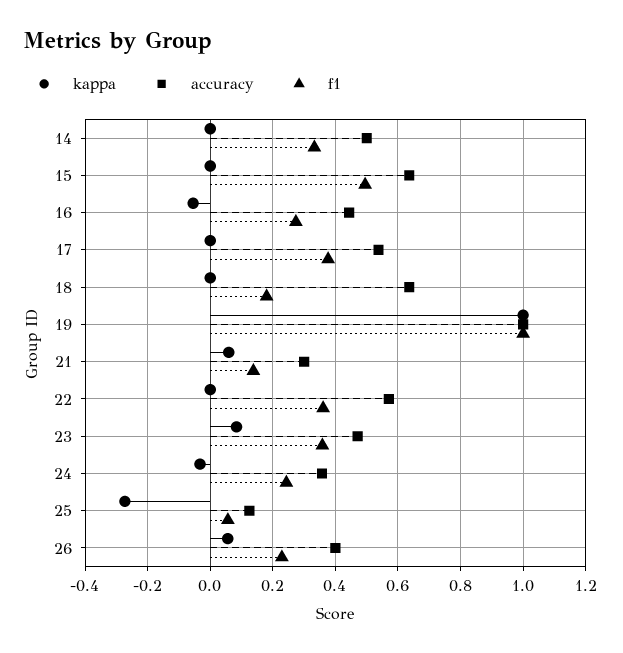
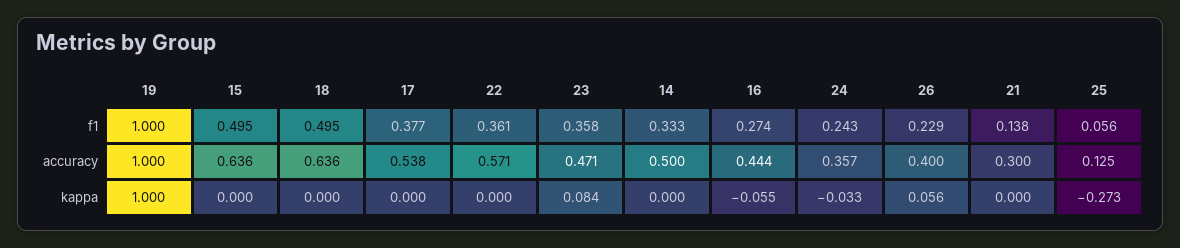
f1, 18: 0.18 -> 0.495
kappa, 21: 0.06 -> 0

